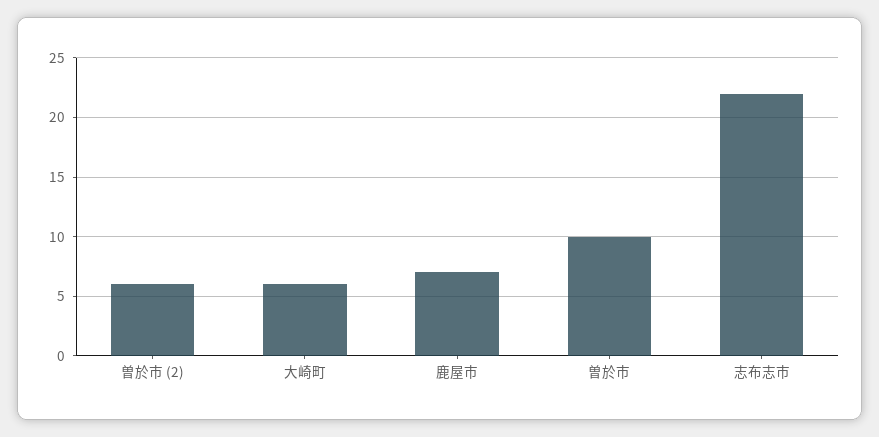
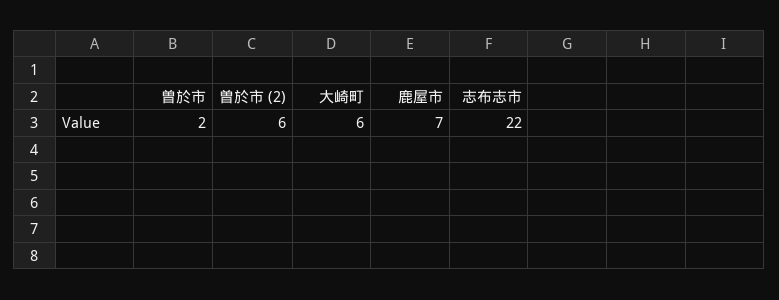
曽於市: 10 -> 2

